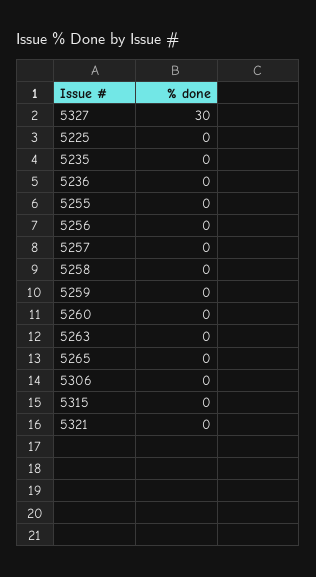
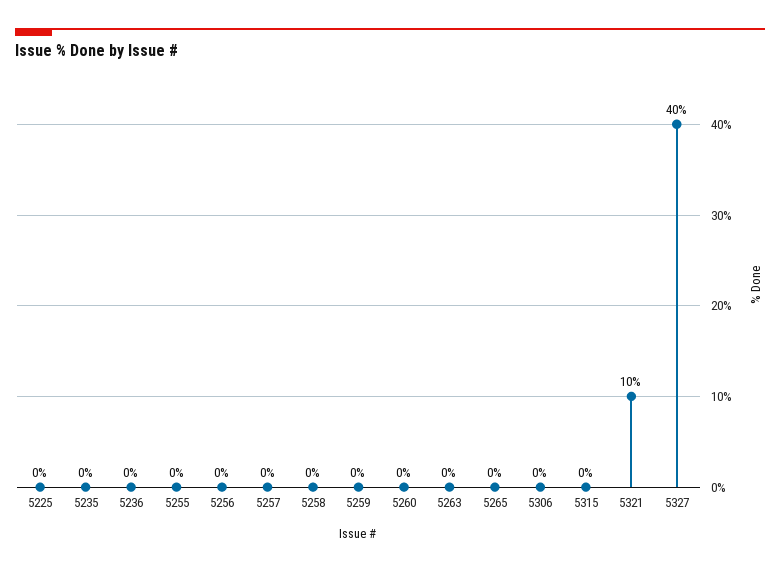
5327: 30 -> 40
5321: 0 -> 10

